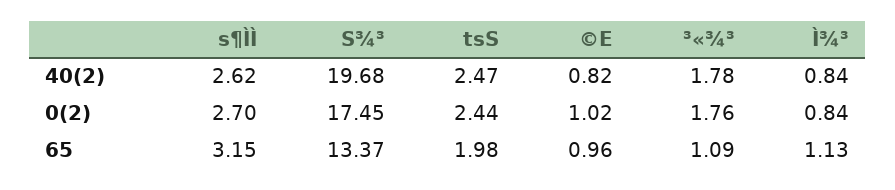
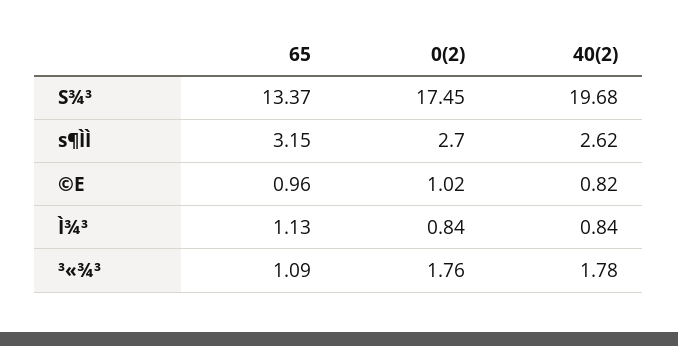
tsS, 40(2): 2.47 -> none
tsS, 0(2): 2.44 -> none
tsS, 65: 1.98 -> none

